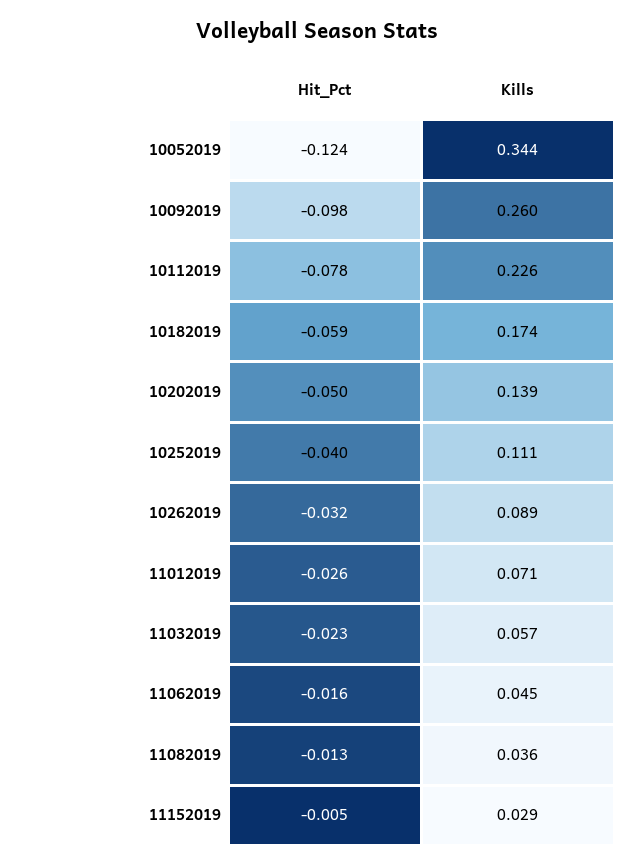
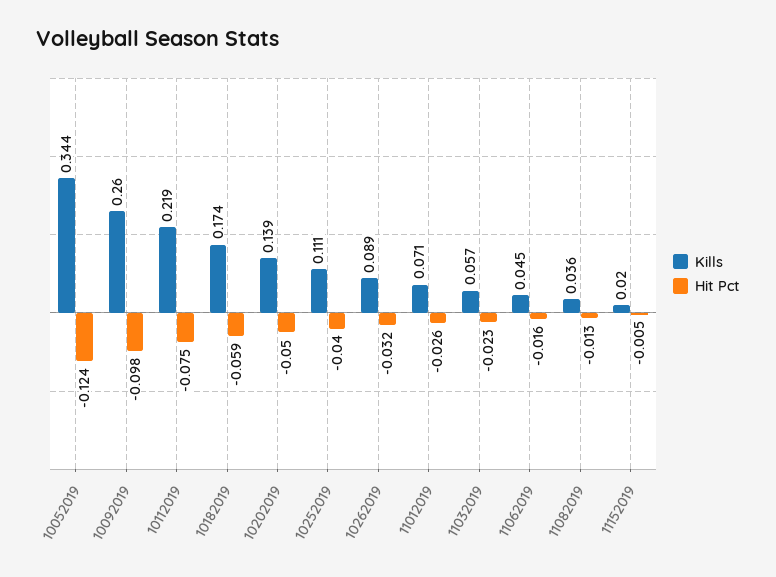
Hit_Pct, 10112019: -0.078 -> -0.075
Kills, 10112019: 0.226 -> 0.219
Kills, 11152019: 0.029 -> 0.02

